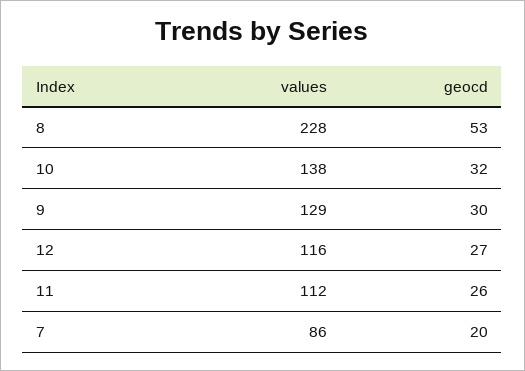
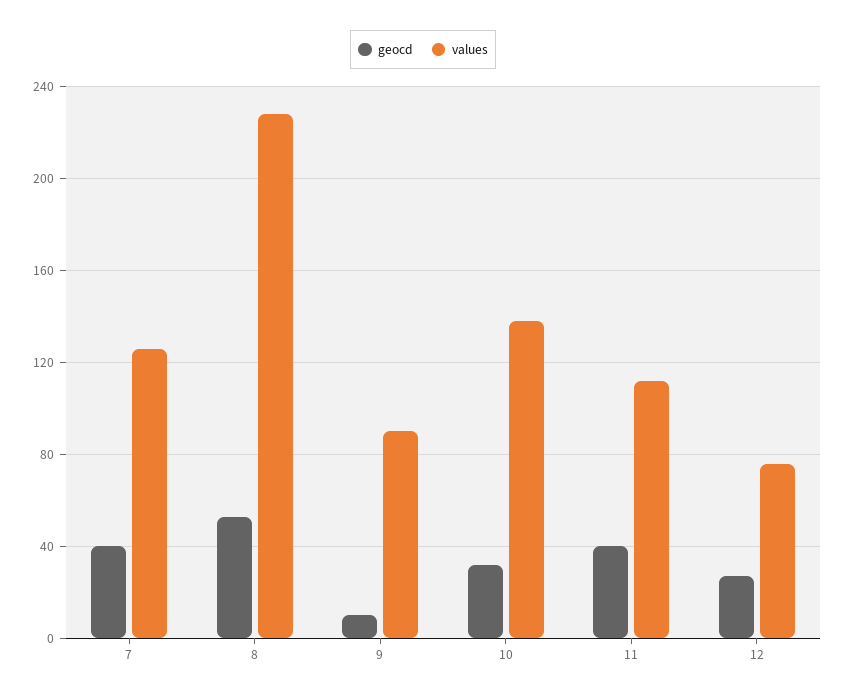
values, 9: 129 -> 90
geocd, 9: 30 -> 10
values, 12: 116 -> 75
geocd, 11: 26 -> 40
values, 7: 86 -> 125
geocd, 7: 20 -> 40

